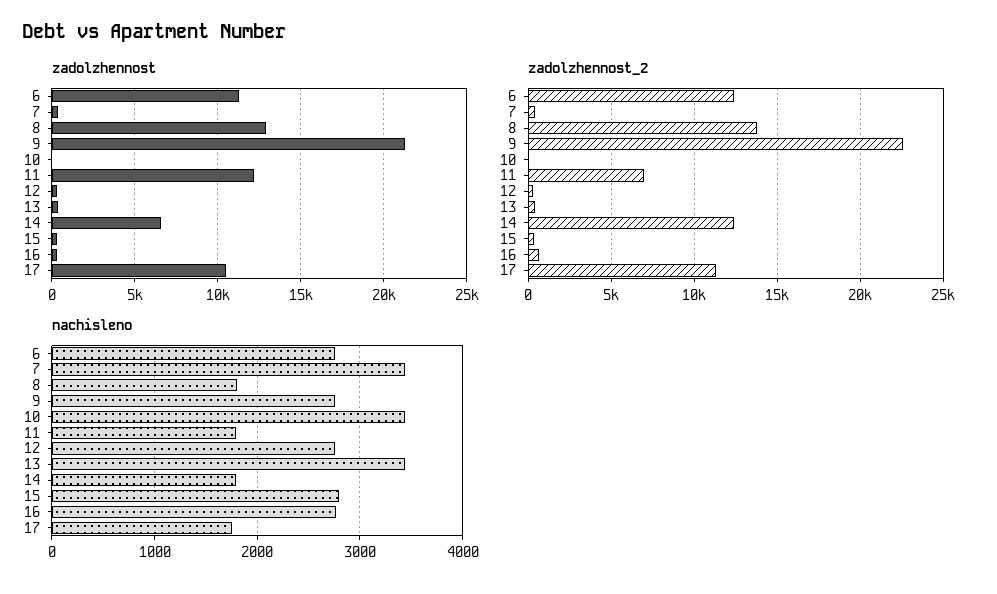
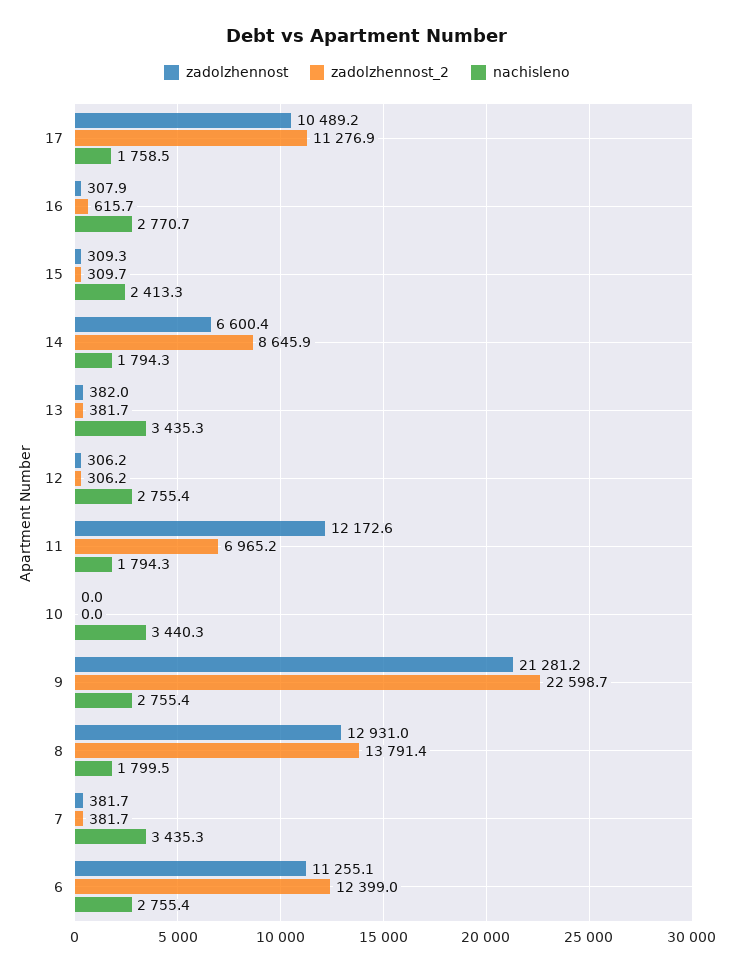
zadolzhennost_2, 14: 12500 -> 8645.9
nachisleno, 15: 2800 -> 2413.3

